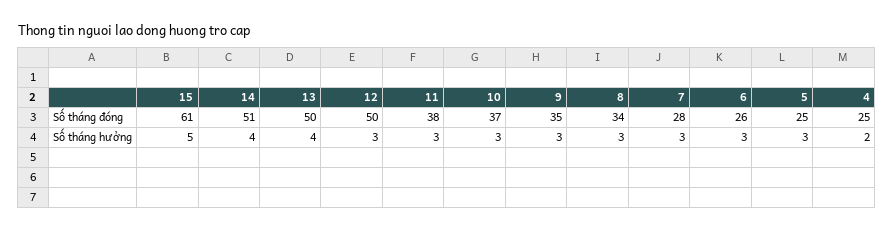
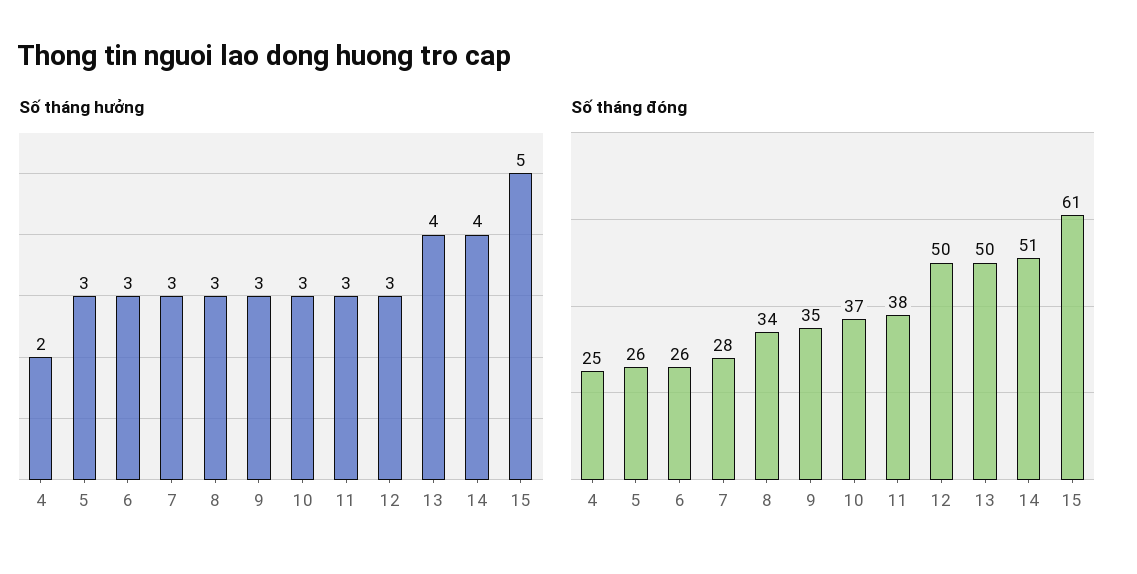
Số tháng đóng, 5: 25 -> 26

